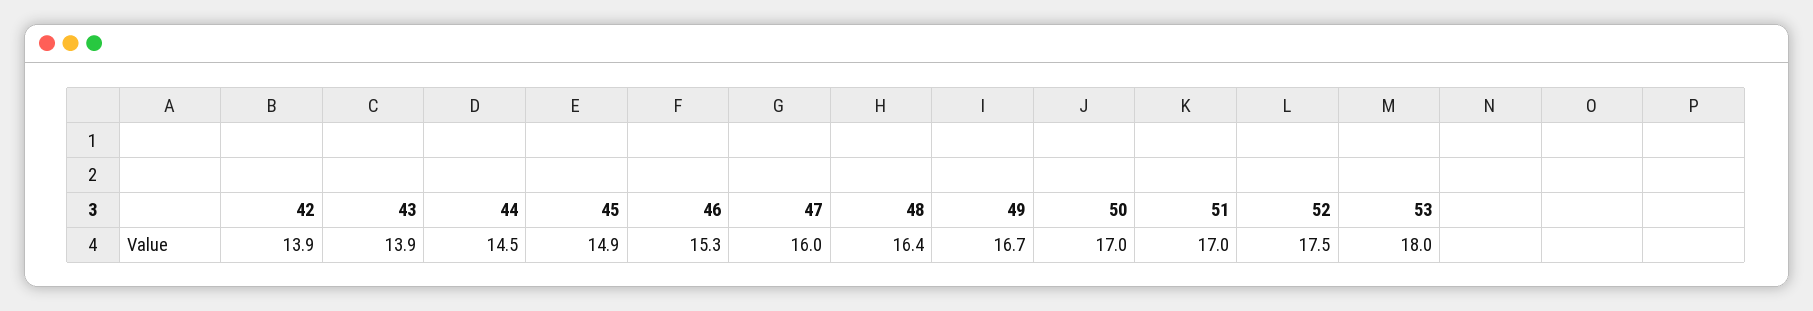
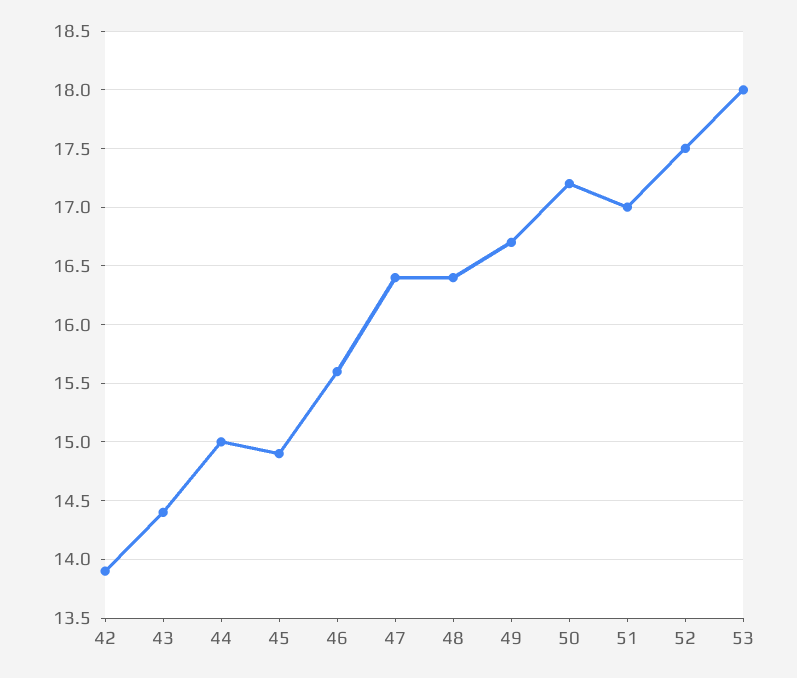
43: 13.9 -> 14.4
44: 14.5 -> 15
46: 15.3 -> 15.6
47: 16 -> 16.4
50: 17 -> 17.2

